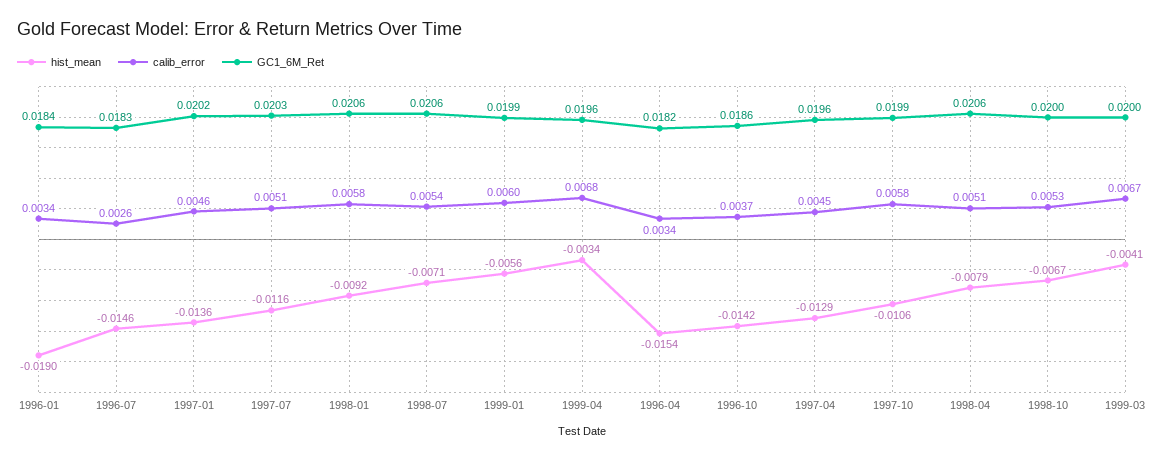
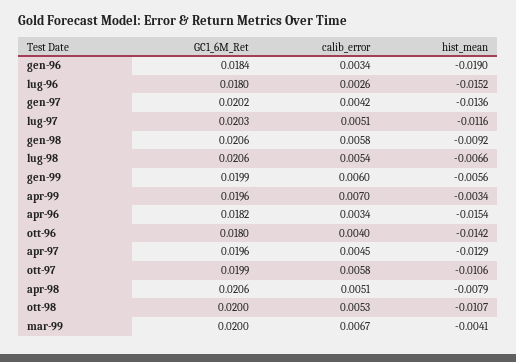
hist_mean, 1996-07: -0.0146 -> -0.0152
GC1_6M_Ret, 1996-07: 0.0183 -> 0.018
calib_error, 1997-01: 0.0046 -> 0.0042
hist_mean, 1998-07: -0.0071 -> -0.0066
calib_error, 1999-04: 0.0068 -> 0.007
calib_error, 1996-10: 0.0037 -> 0.004
GC1_6M_Ret, 1996-10: 0.0186 -> 0.018
hist_mean, 1998-10: -0.0067 -> -0.0107

